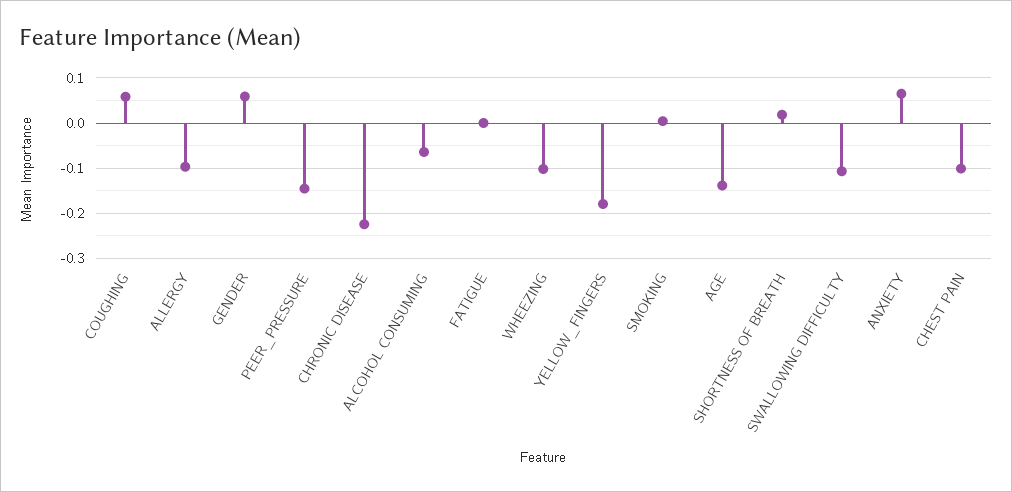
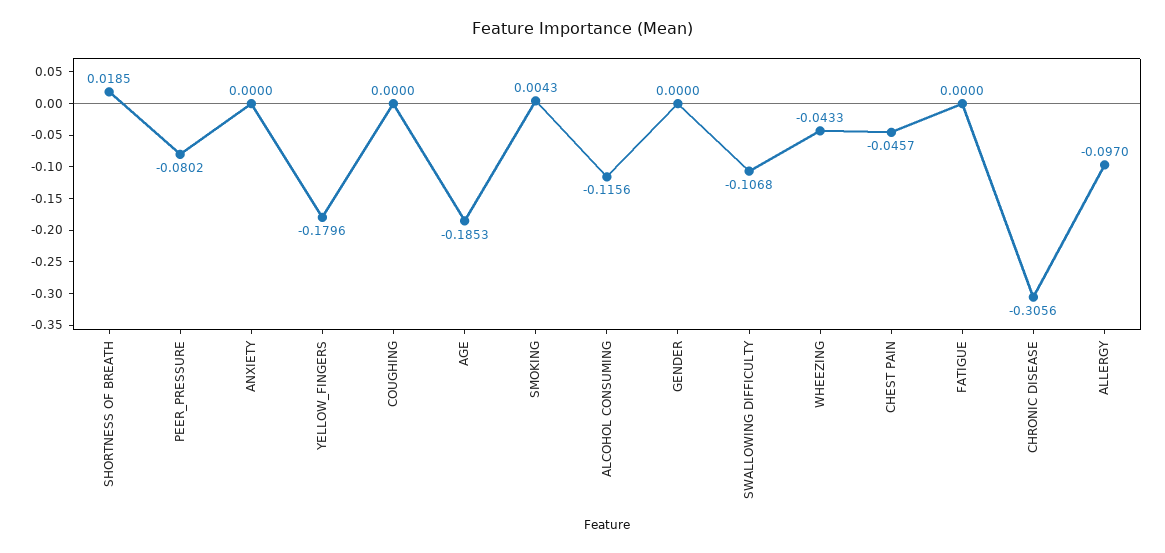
COUGHING: 0.06 -> 0
GENDER: 0.06 -> 0
PEER_PRESSURE: -0.14 -> -0.0802
CHRONIC DISEASE: -0.22 -> -0.3056
ALCOHOL CONSUMING: -0.06 -> -0.1156
WHEEZING: -0.1 -> -0.0433
AGE: -0.14 -> -0.1853
ANXIETY: 0.06 -> 0
CHEST PAIN: -0.1 -> -0.0457

